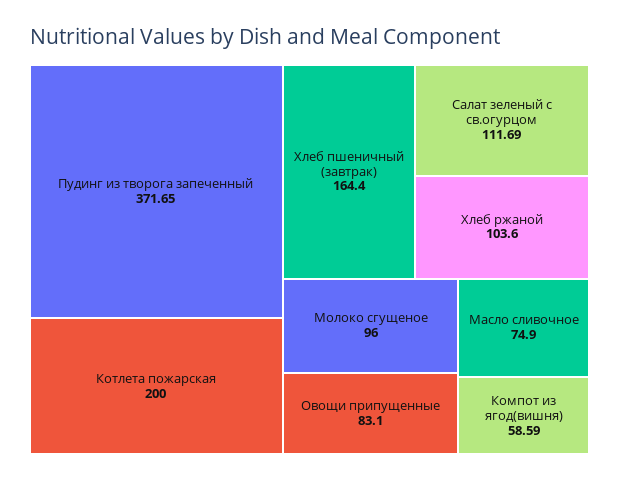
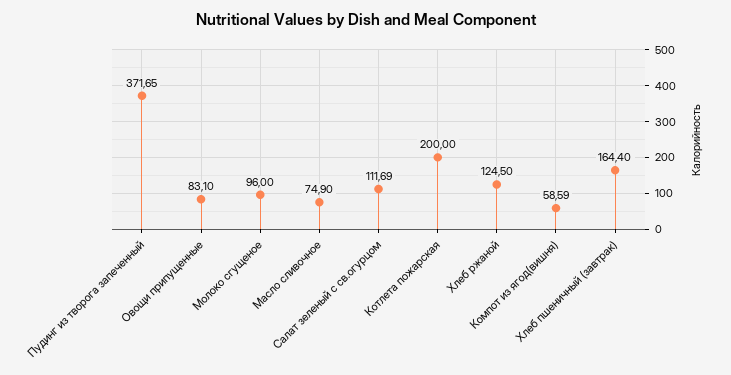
Хлеб ржаной: 103.6 -> 124.5

